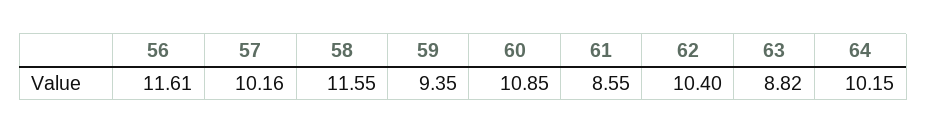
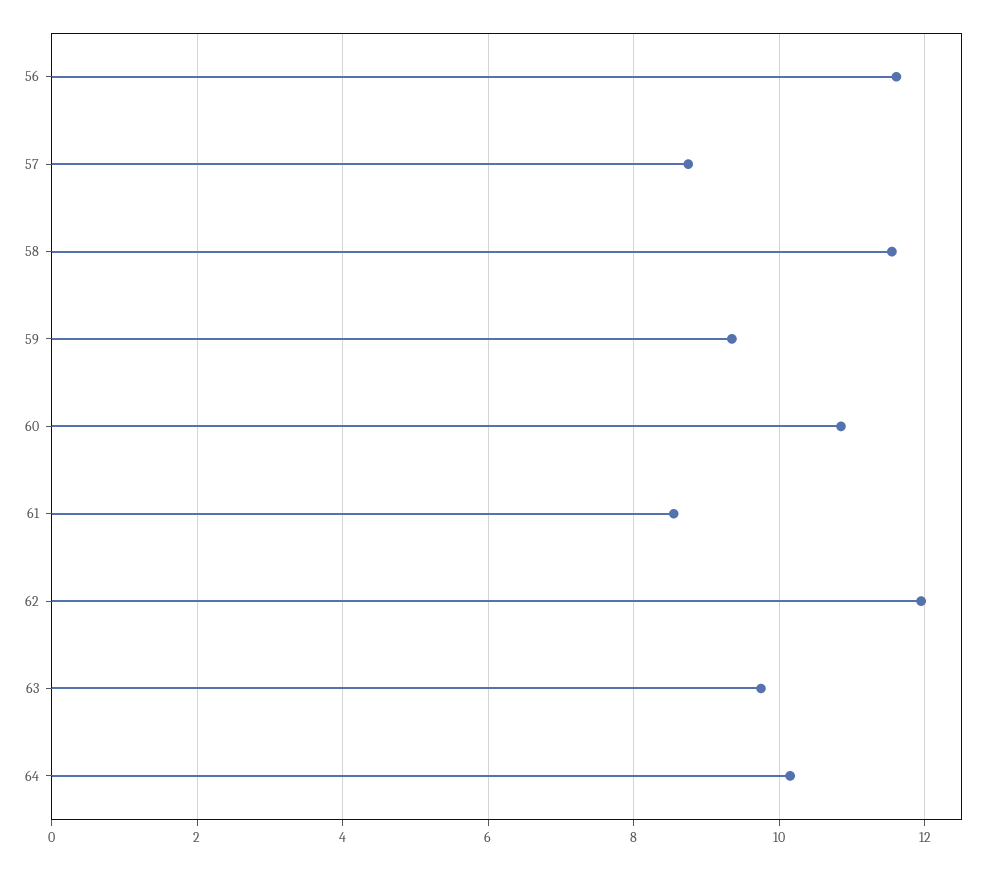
57: 10.16 -> 8.8
62: 10.4 -> 12
63: 8.82 -> 9.8

